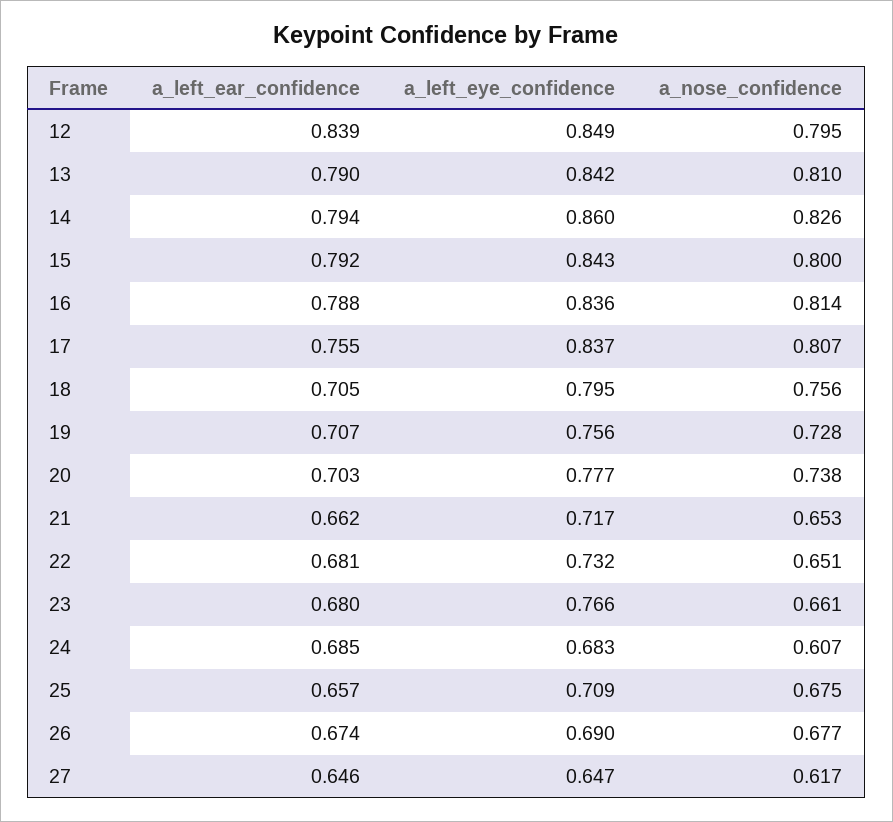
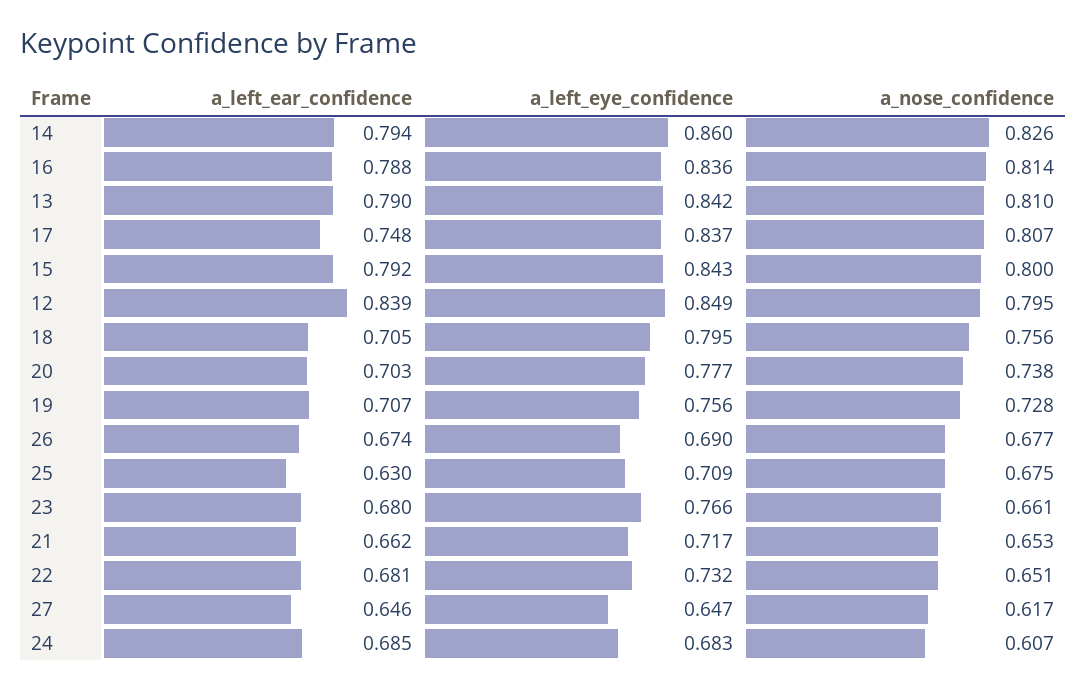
a_left_ear_confidence, 17: 0.755 -> 0.748
a_left_ear_confidence, 25: 0.657 -> 0.63

